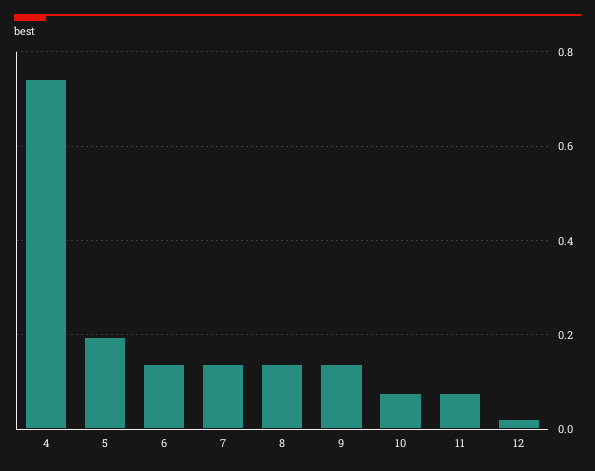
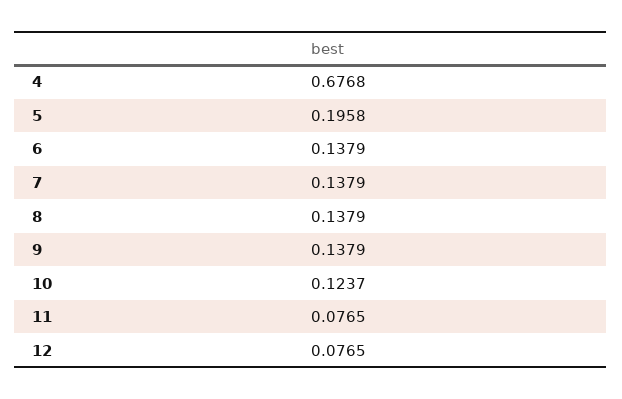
4: 0.74 -> 0.6768
10: 0.08 -> 0.1237
12: 0.02 -> 0.0765

